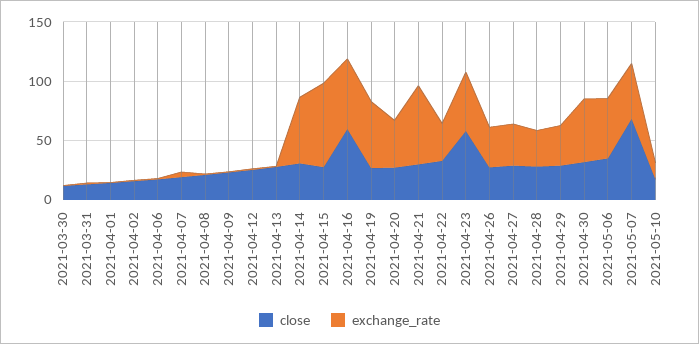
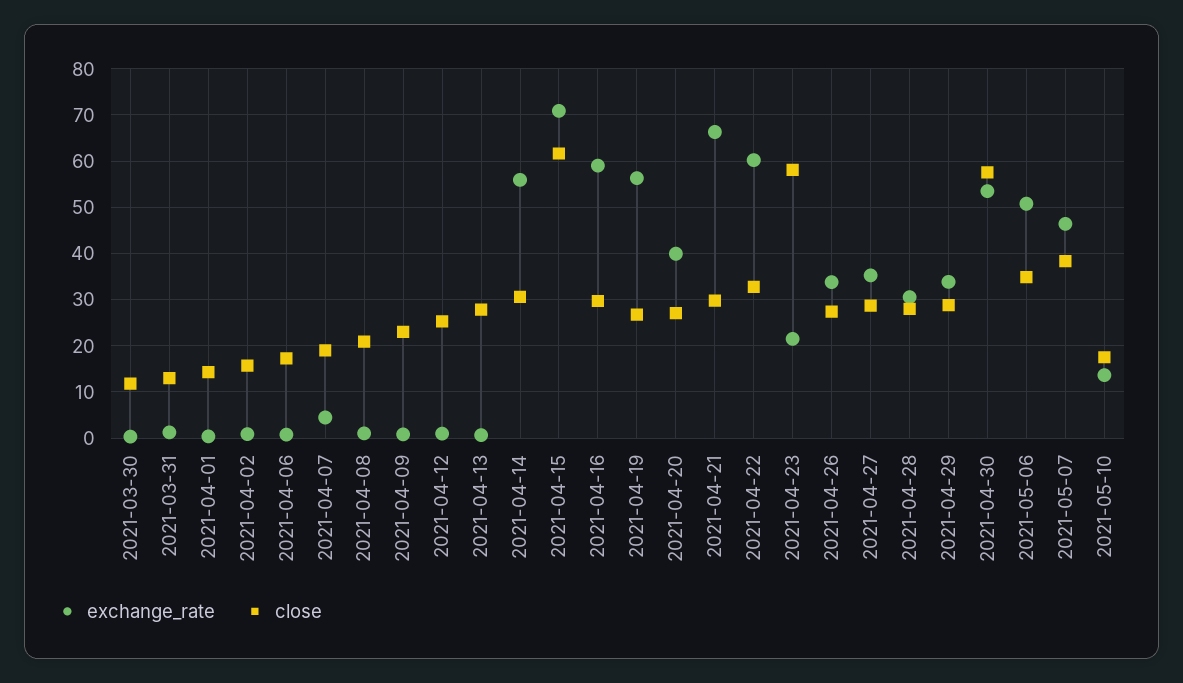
close, 2021-04-15: 30 -> 62
close, 2021-04-16: 60 -> 30
exchange_rate, 2021-04-22: 30 -> 60
exchange_rate, 2021-04-23: 50 -> 22
close, 2021-04-30: 30 -> 58
close, 2021-05-07: 70 -> 38

